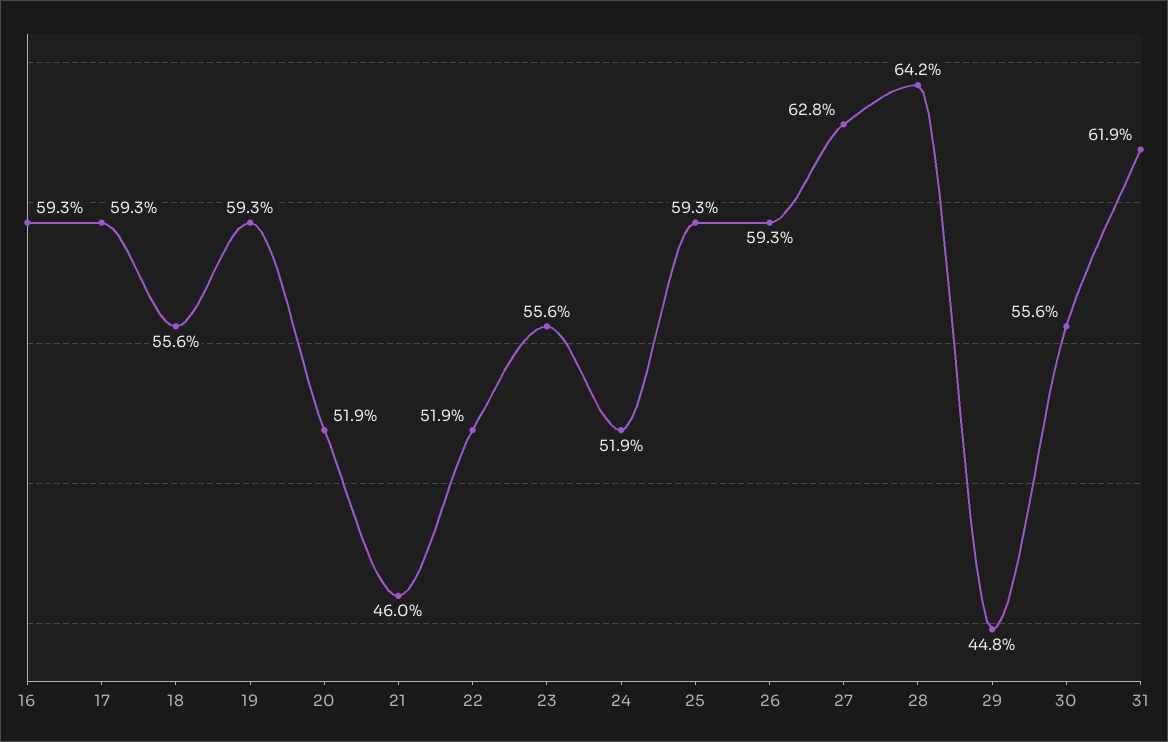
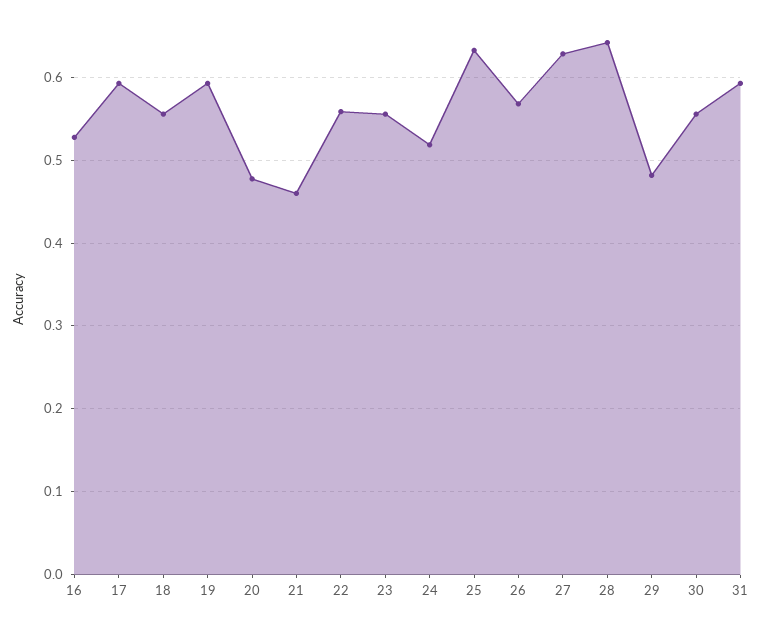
16: 0.593 -> 0.53
20: 0.519 -> 0.48
22: 0.519 -> 0.56
25: 0.593 -> 0.63
26: 0.593 -> 0.57
29: 0.448 -> 0.48
31: 0.619 -> 0.59

